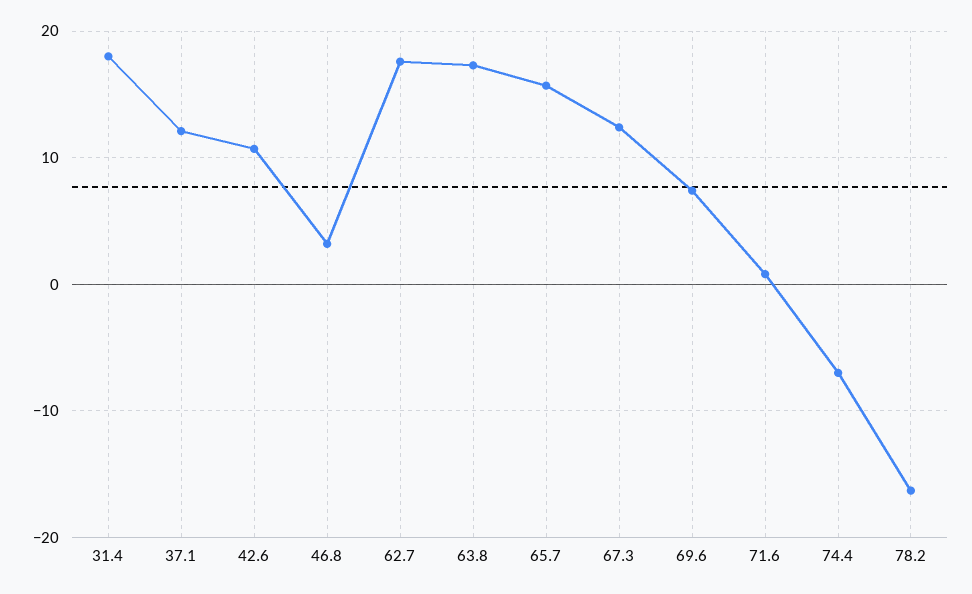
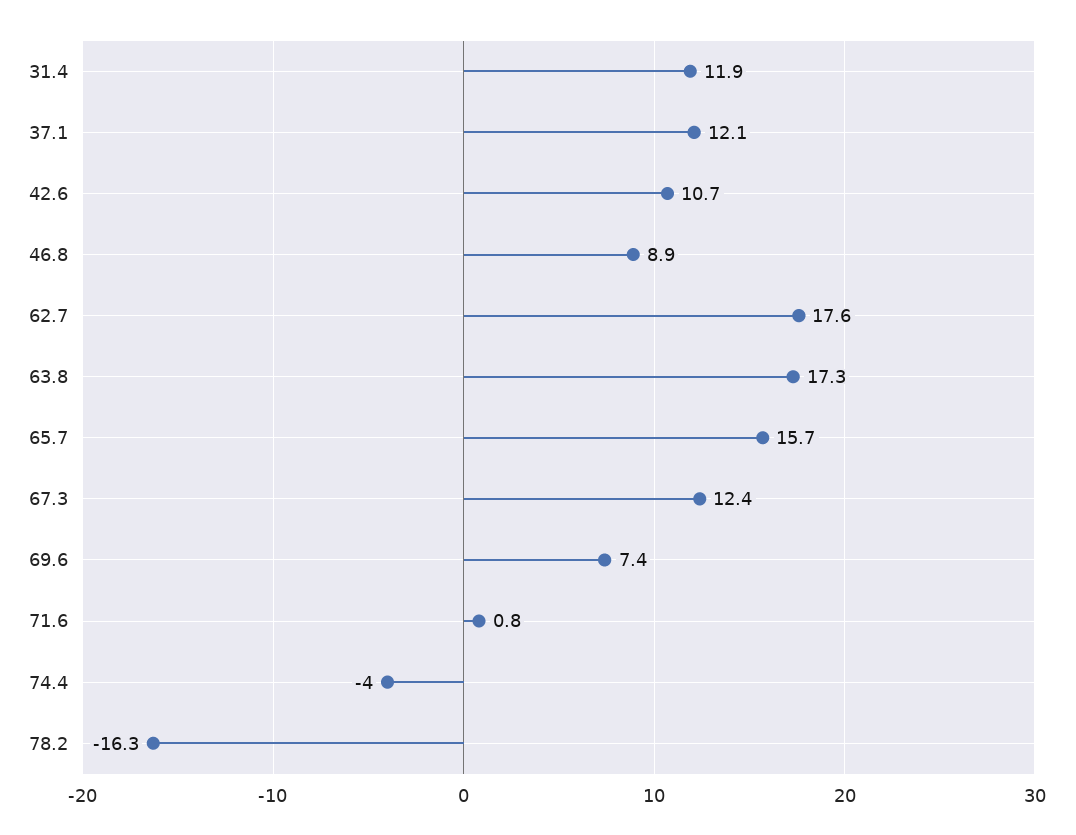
31.4: 18 -> 11.9
46.8: 3 -> 8.9
74.4: -7 -> -4

